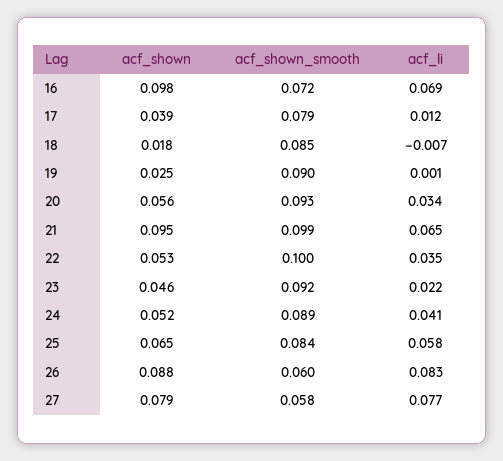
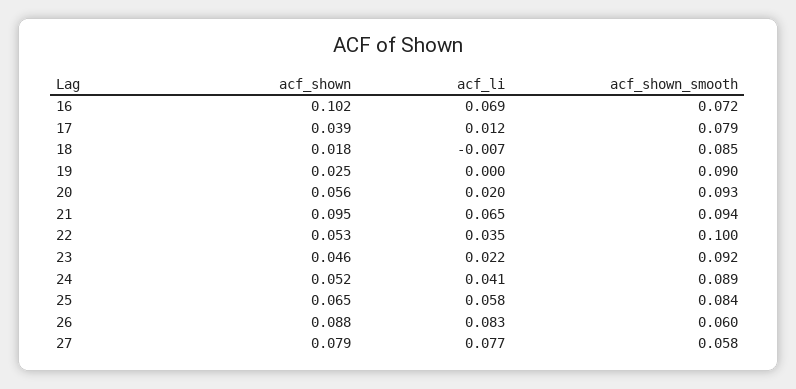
acf_shown, 16: 0.098 -> 0.102
acf_li, 19: 0.001 -> 0
acf_li, 20: 0.034 -> 0.02
acf_shown_smooth, 21: 0.099 -> 0.094

